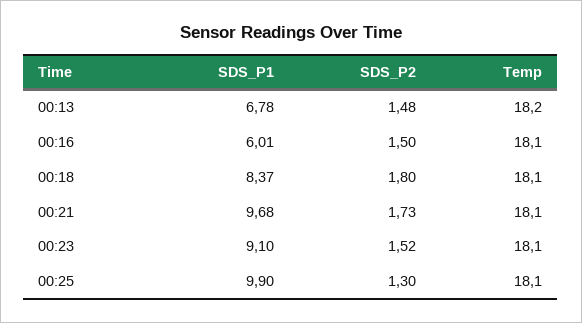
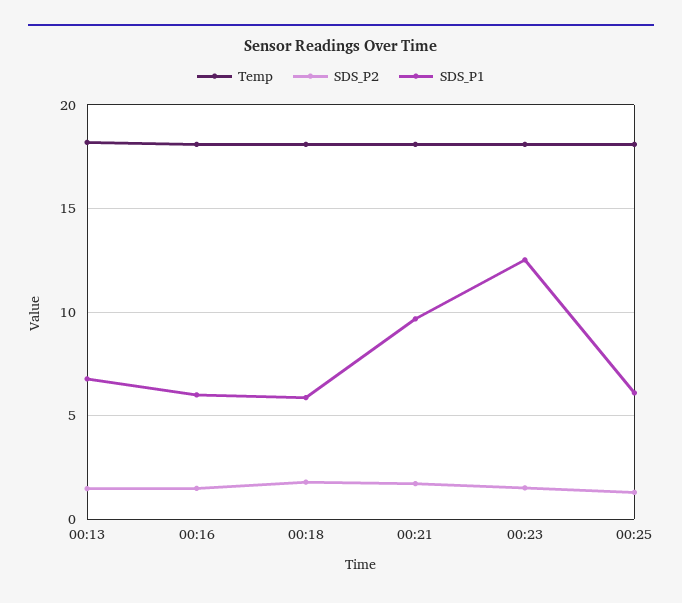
SDS_P1, 00:18: 8.37 -> 6
SDS_P1, 00:23: 9.1 -> 12.5
SDS_P1, 00:25: 9.9 -> 6

